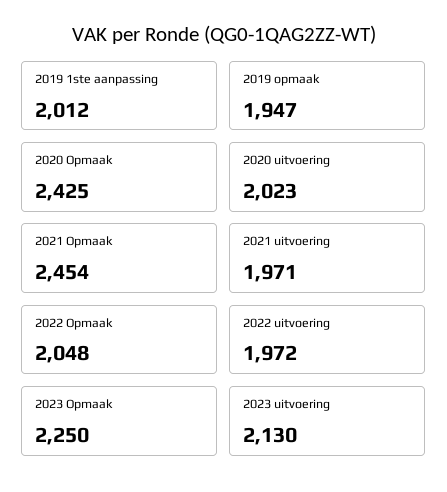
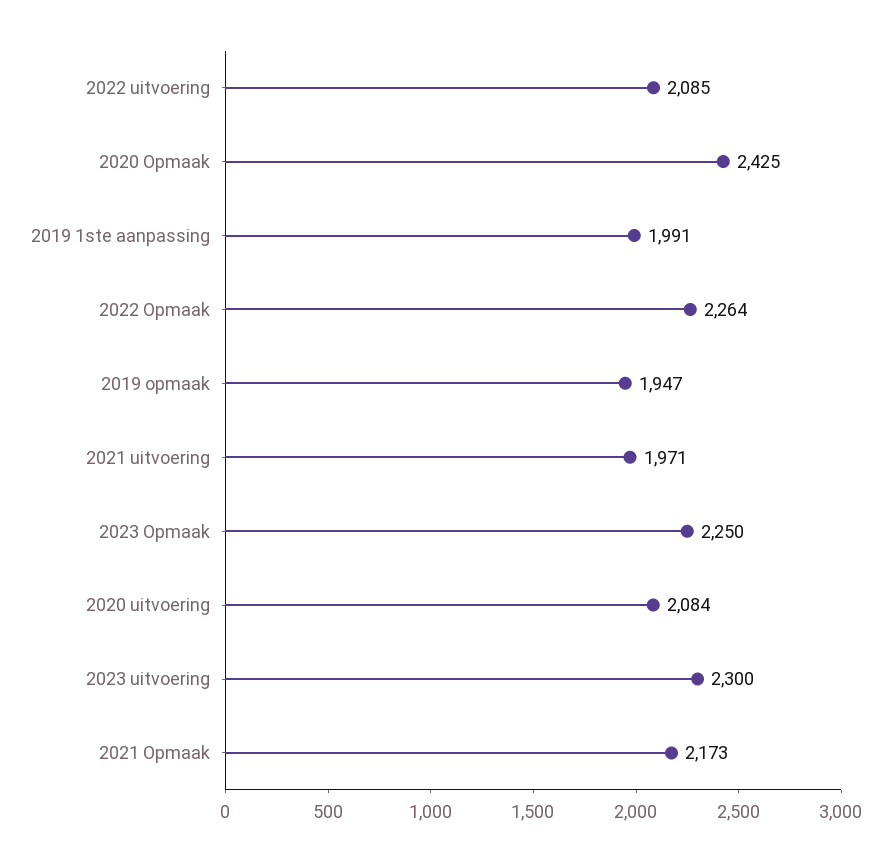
2019 1ste aanpassing: 2012 -> 1991
2020 uitvoering: 2023 -> 2084
2021 Opmaak: 2454 -> 2173
2022 Opmaak: 2048 -> 2264
2022 uitvoering: 1972 -> 2085
2023 uitvoering: 2130 -> 2300

